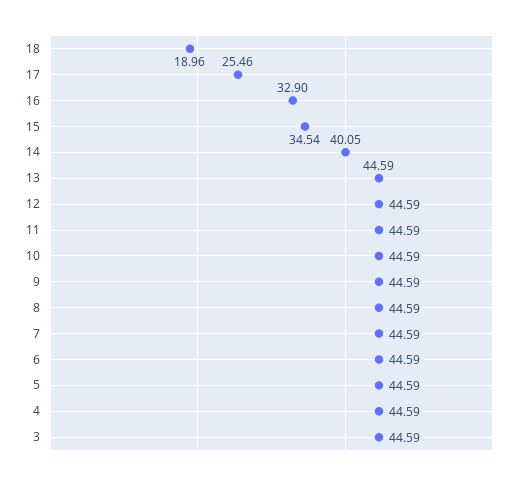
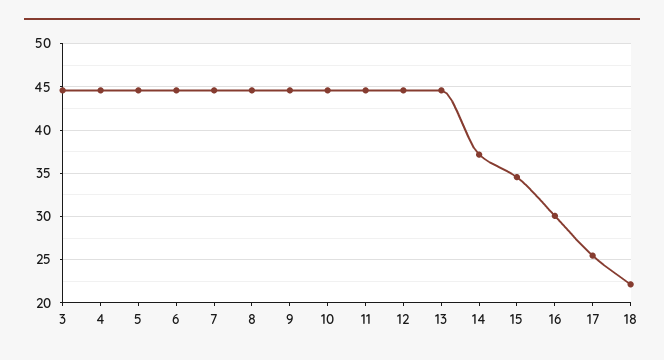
18: 18.96 -> 22
16: 32.9 -> 30
14: 40.05 -> 37

